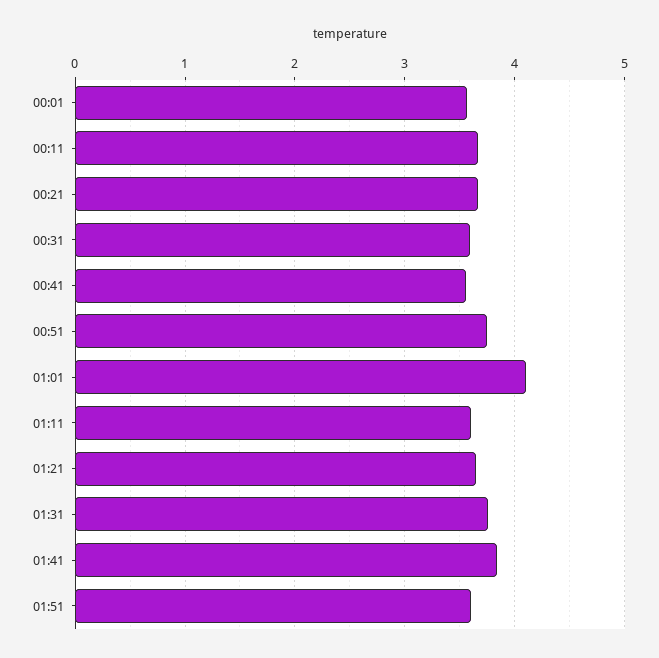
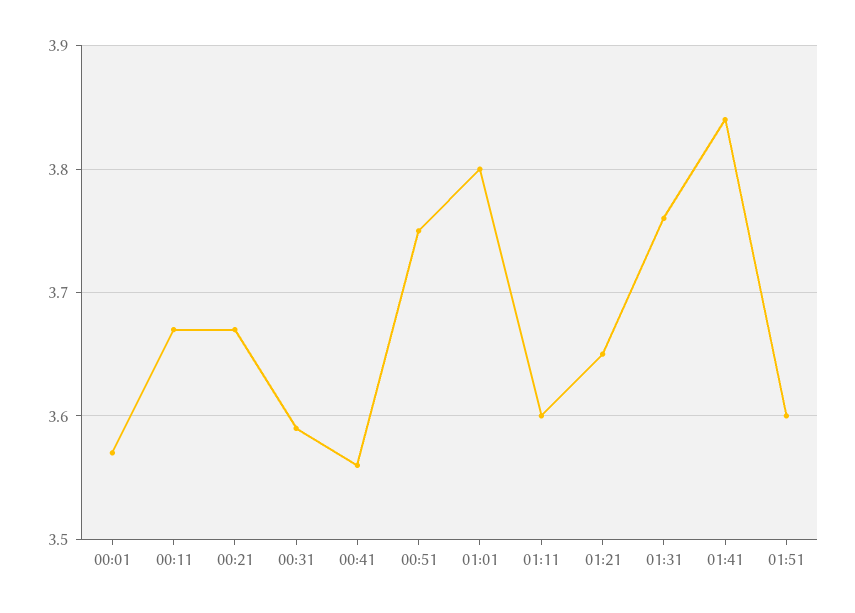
01:01: 4.1 -> 3.8

